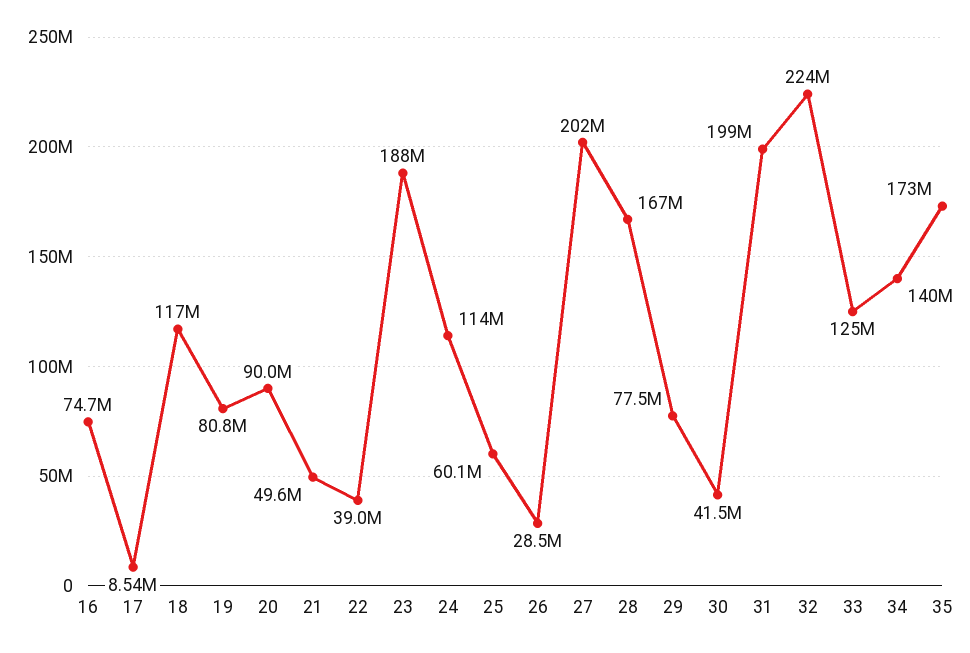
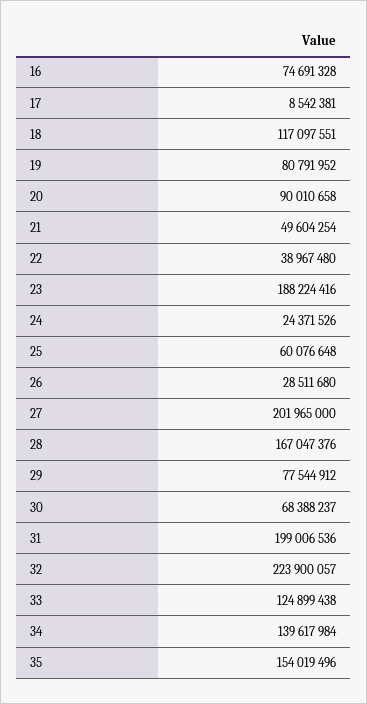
24: 114000000 -> 24371526
30: 41500000 -> 68388237
35: 173000000 -> 154019496

